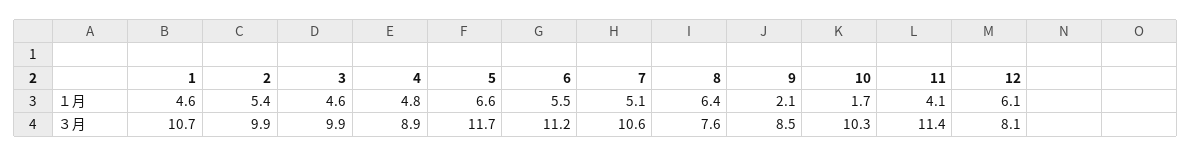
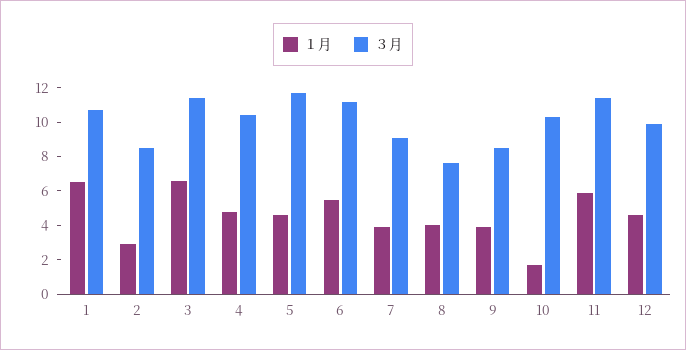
１月, 1: 4.6 -> 6.5
１月, 2: 5.4 -> 3
１月, 3: 4.6 -> 6.5
１月, 5: 6.6 -> 4.5
１月, 7: 5.1 -> 4
１月, 8: 6.4 -> 4
１月, 9: 2.1 -> 4
１月, 11: 4.1 -> 6
１月, 12: 6.1 -> 4.5
３月, 2: 9.9 -> 8.5
３月, 3: 9.9 -> 11.5
３月, 4: 8.9 -> 10.5
３月, 7: 10.6 -> 9
３月, 12: 8.1 -> 10

